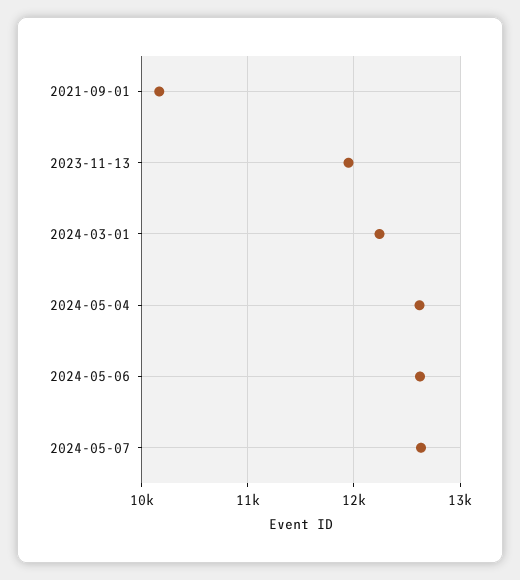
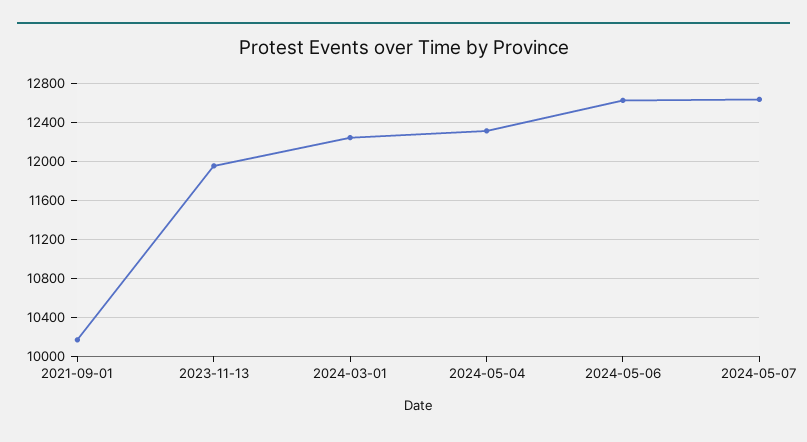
2024-05-04: 12600 -> 12300

